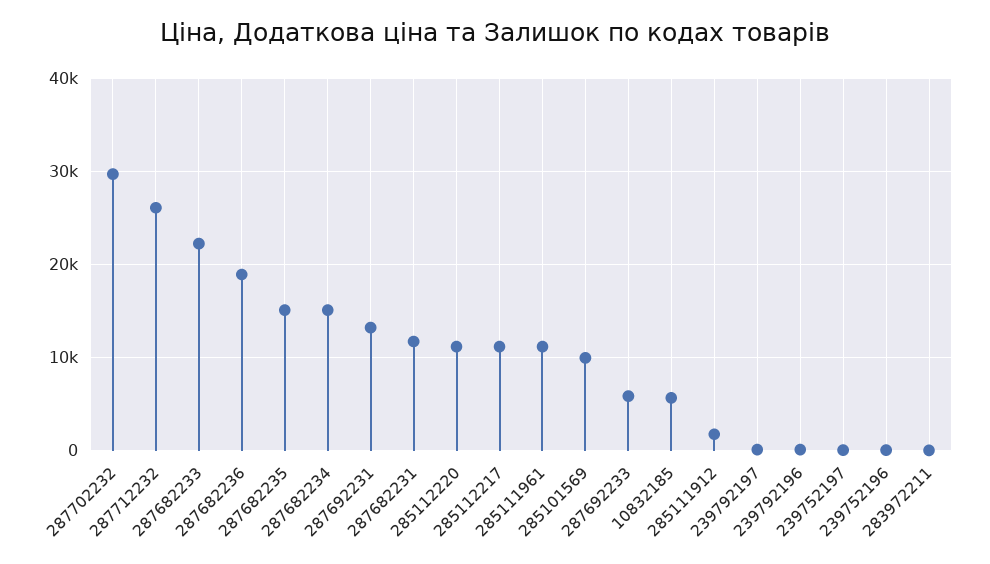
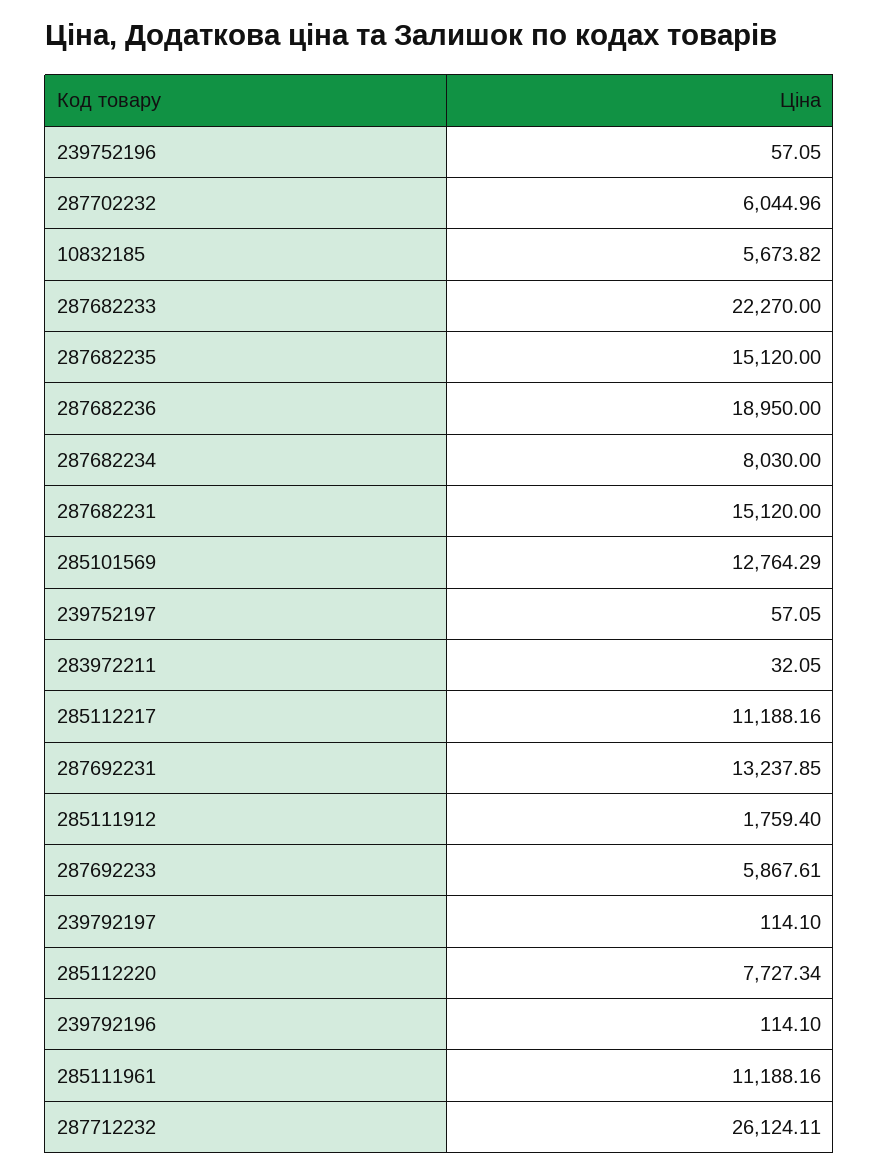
287702232: 30000 -> 6044.96
287682234: 15000 -> 8030
287682231: 12000 -> 15120
285112220: 11000 -> 7727.34
285101569: 10000 -> 12764.29

